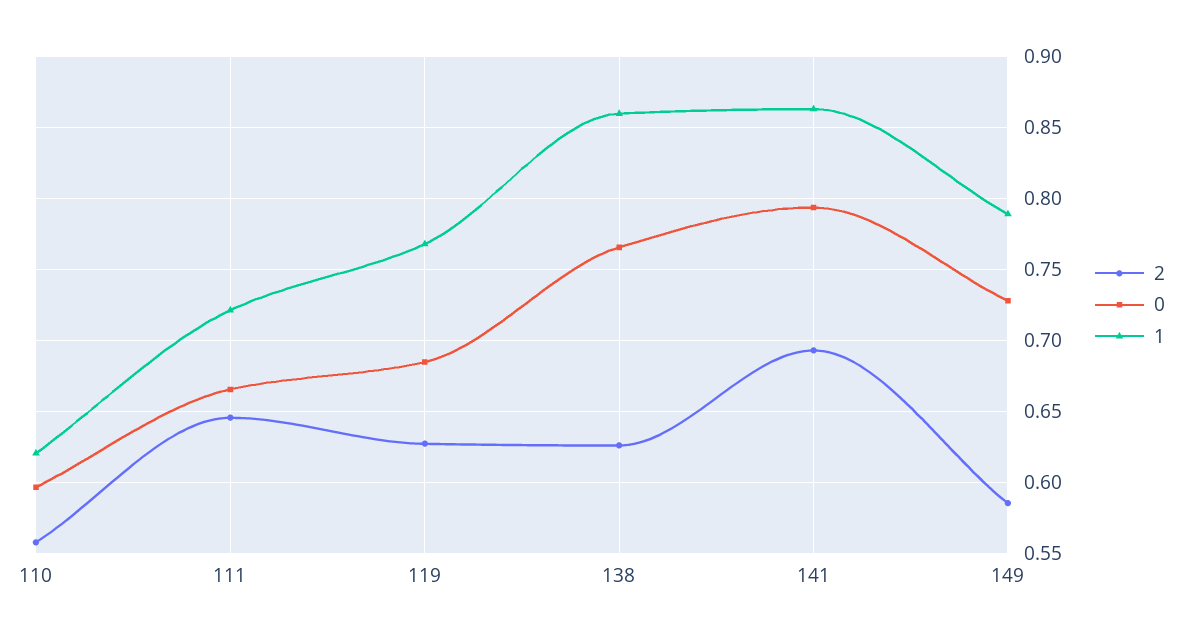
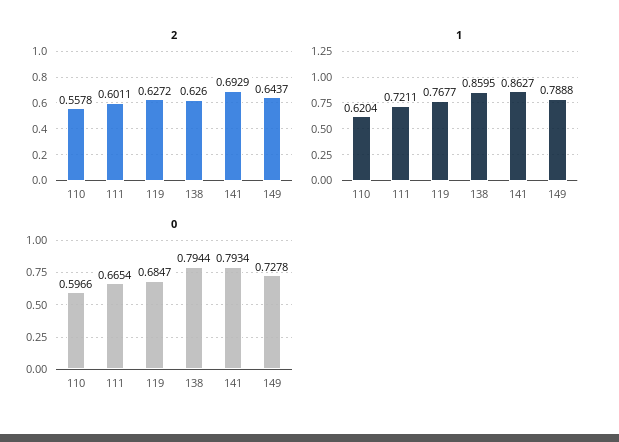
2, 111: 0.645 -> 0.6011
0, 138: 0.765 -> 0.7944
2, 149: 0.585 -> 0.6437

